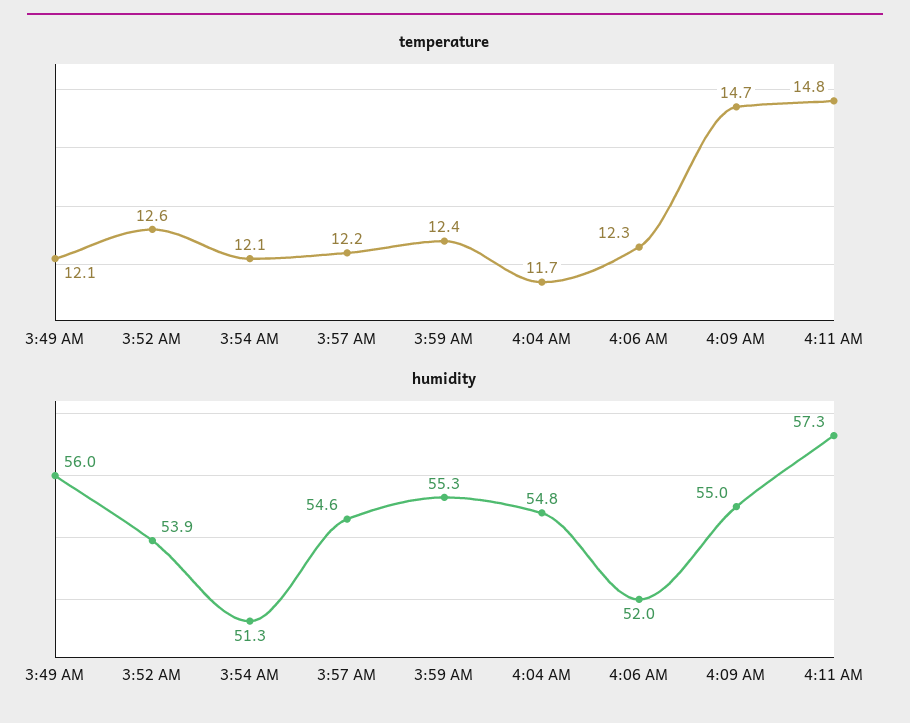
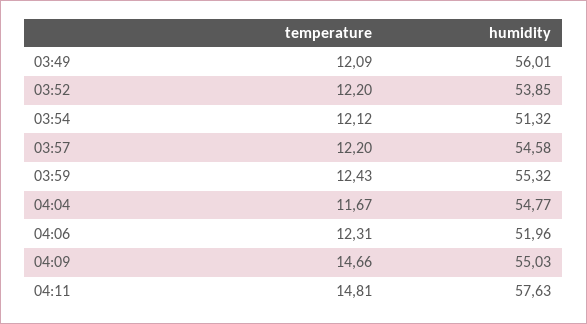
temperature, 3:52 AM: 12.6 -> 12.2
humidity, 4:11 AM: 57.3 -> 57.63

